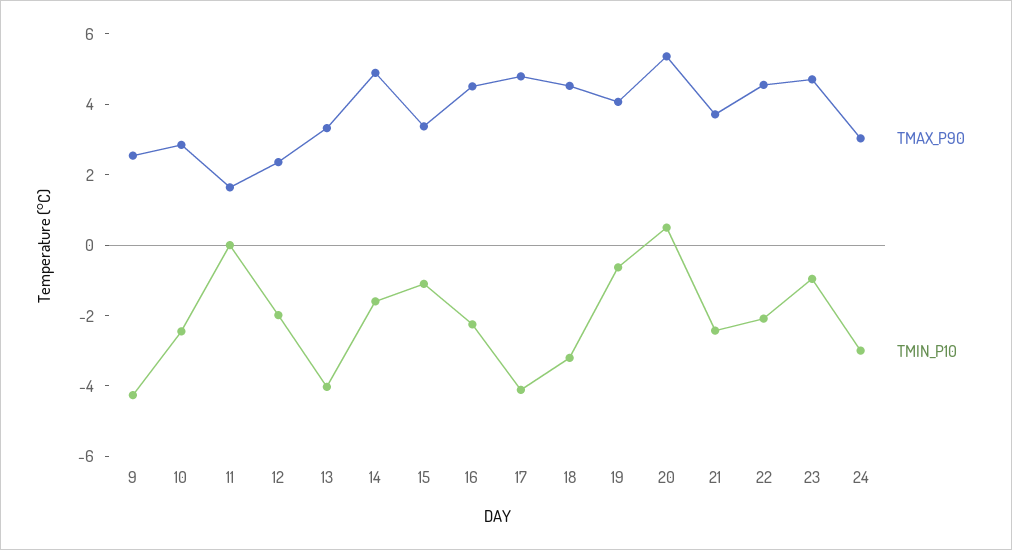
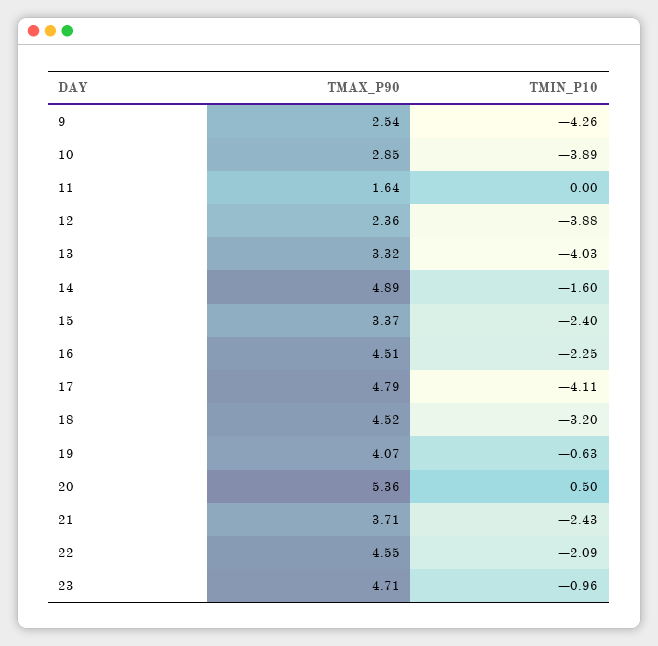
TMIN_P10, 10: -2.5 -> -3.89
TMIN_P10, 12: -2 -> -3.88
TMIN_P10, 15: -1 -> -2.4
TMAX_P90, 24: 3 -> none
TMIN_P10, 24: -3 -> none

